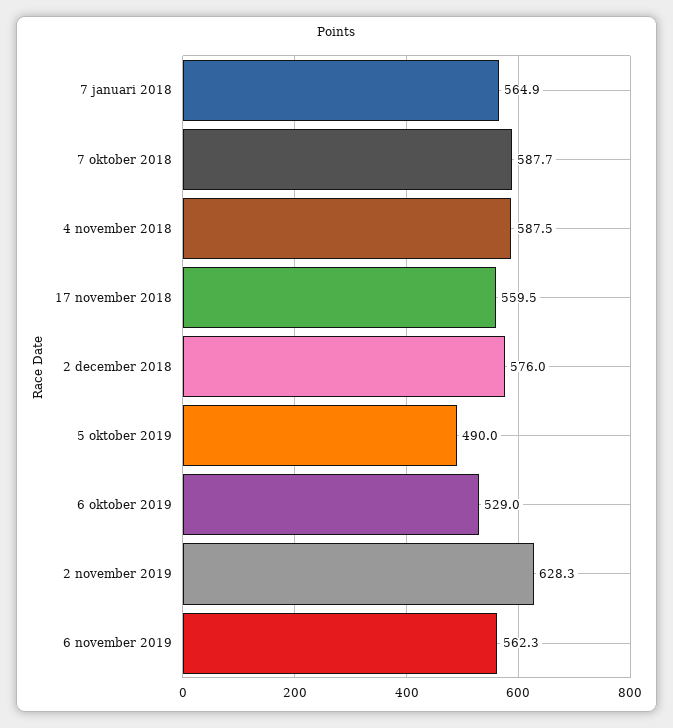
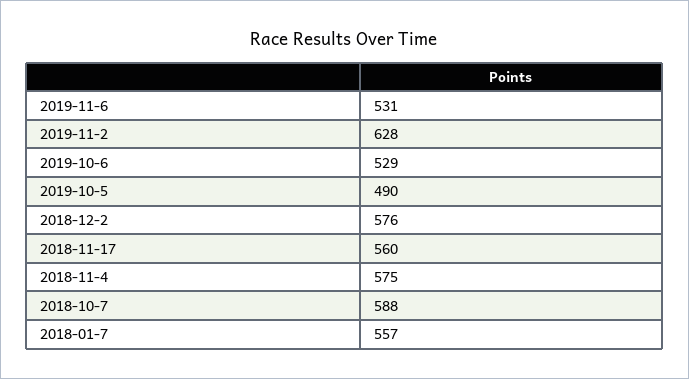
7 januari 2018: 564.9 -> 557
4 november 2018: 587.5 -> 575
6 november 2019: 562.3 -> 531

